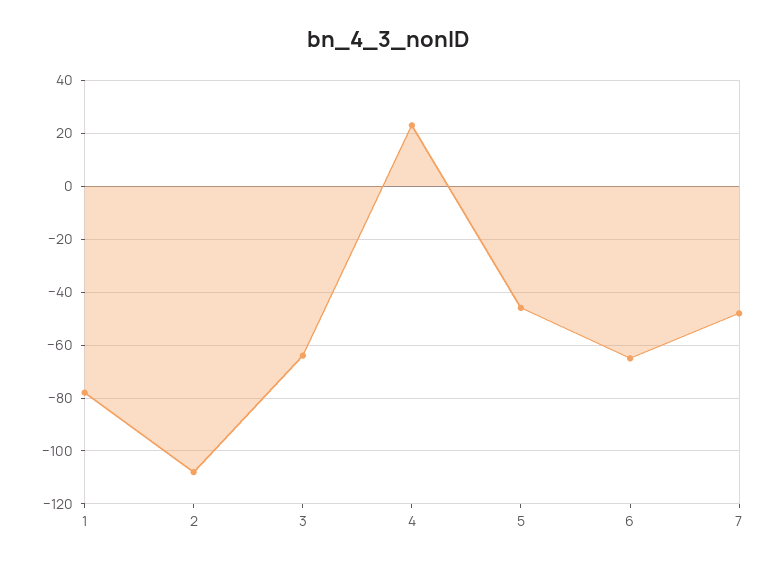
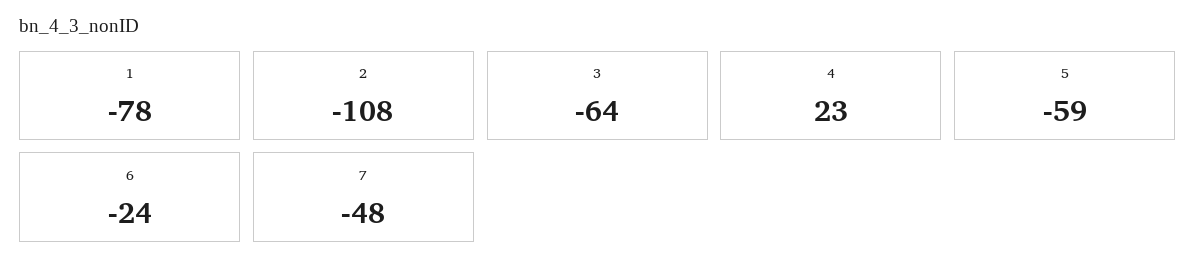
5: -45 -> -59
6: -65 -> -24

